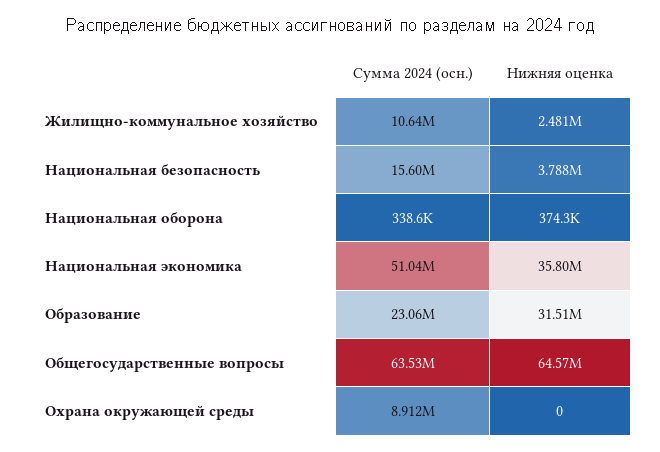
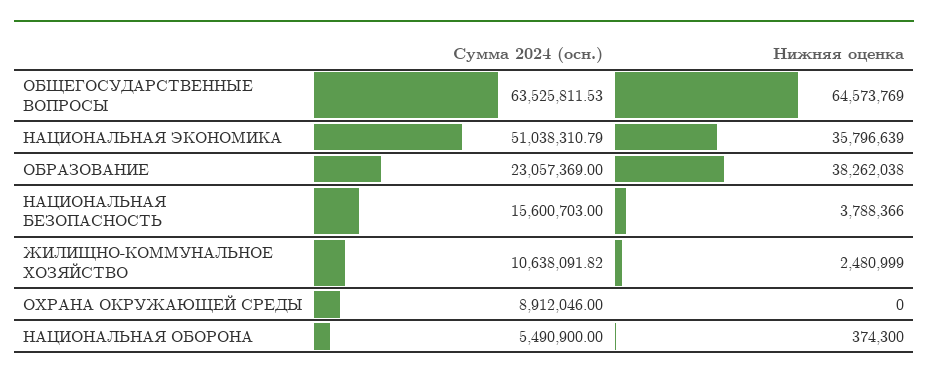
Сумма 2024 (осн.), Национальная оборона: 338600 -> 5490900
Нижняя оценка, Образование: 31510000 -> 38262038

